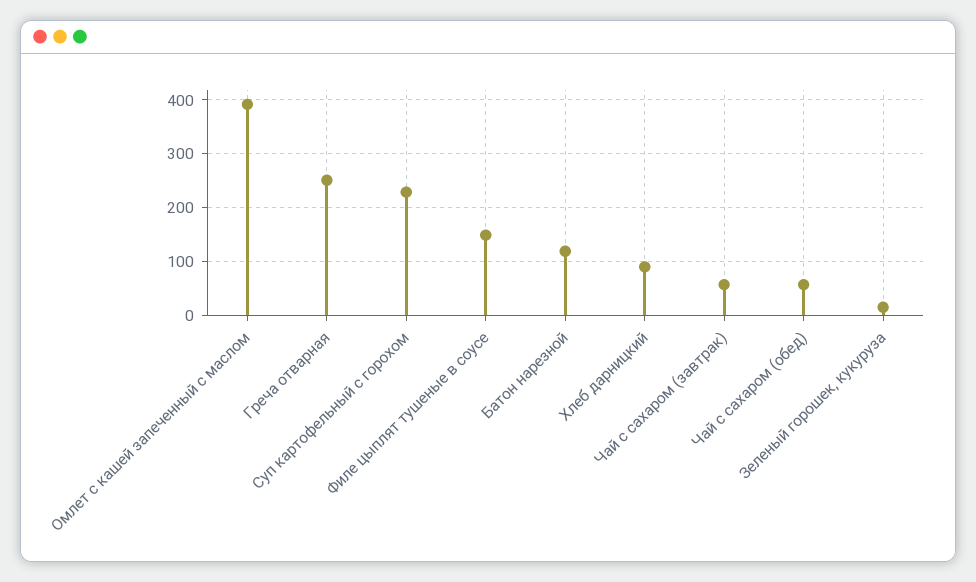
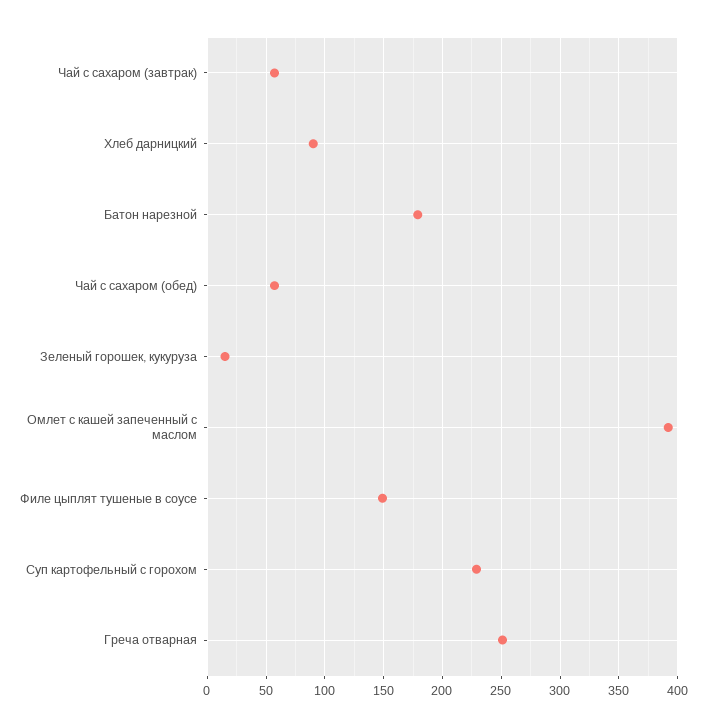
Батон нарезной: 120 -> 180

